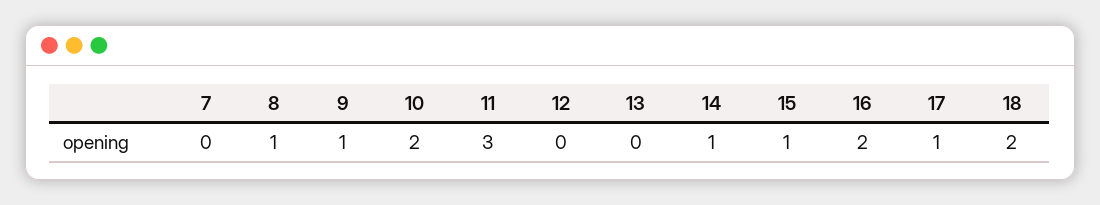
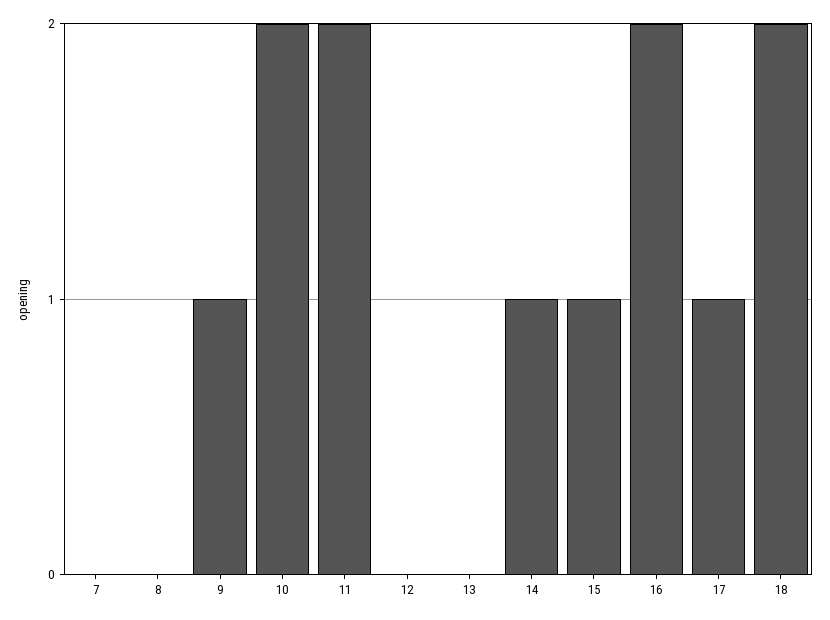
8: 1 -> 0
11: 3 -> 2

